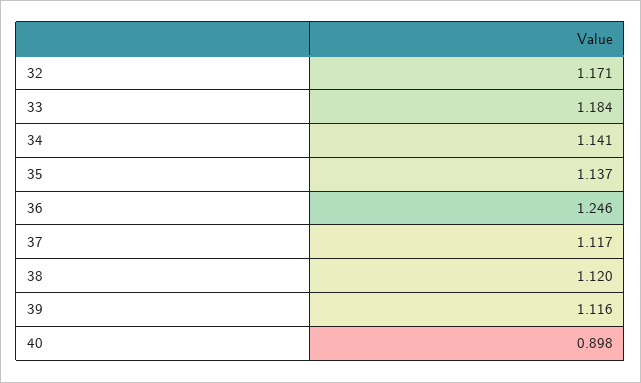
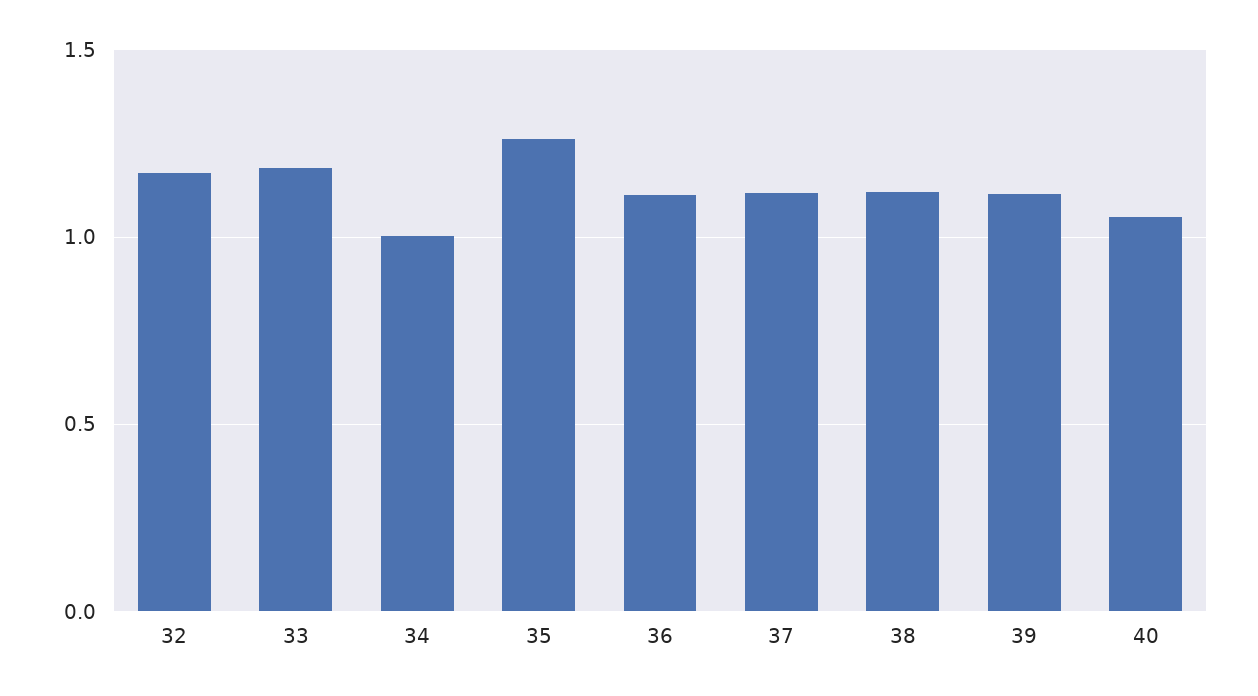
34: 1.141 -> 1
35: 1.137 -> 1.25
36: 1.246 -> 1.1
40: 0.898 -> 1.05

